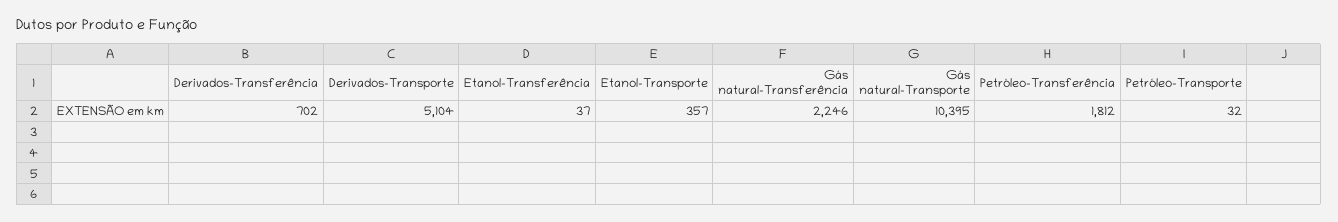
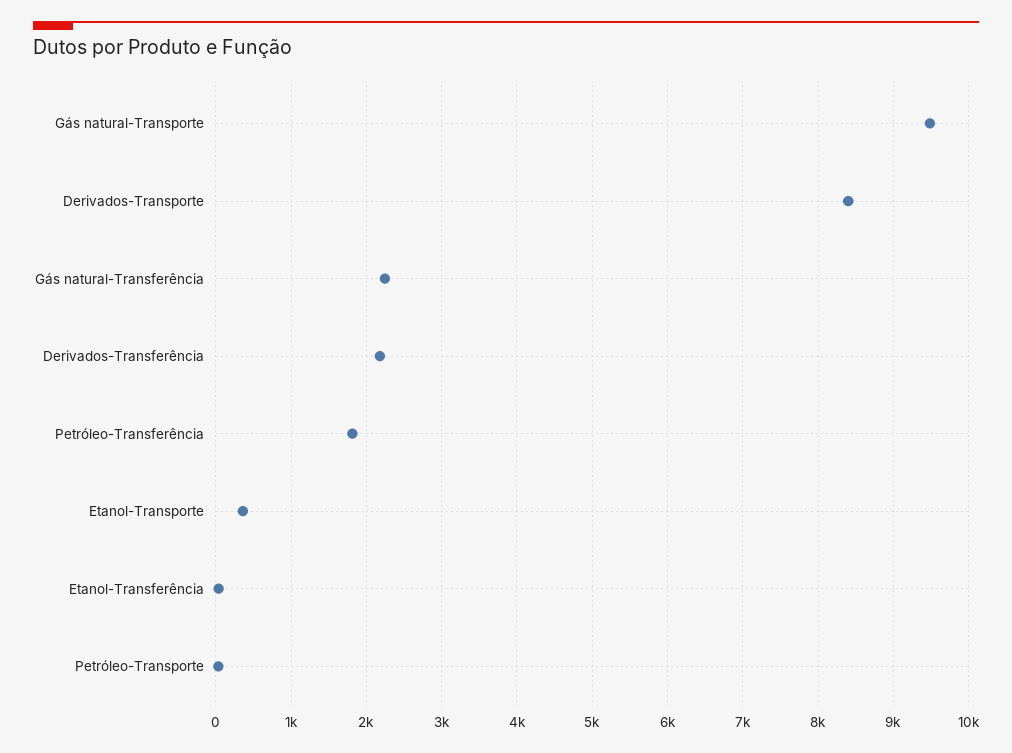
Derivados-Transferência: 702 -> 2200
Derivados-Transporte: 5104 -> 8400
Gás natural-Transporte: 10395 -> 9500

